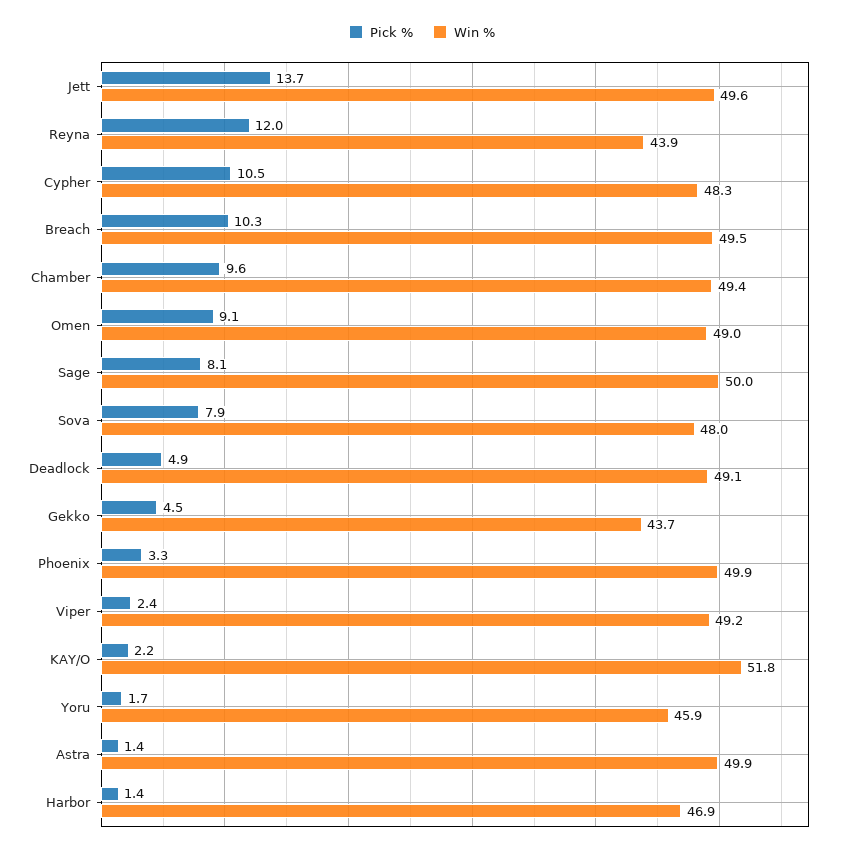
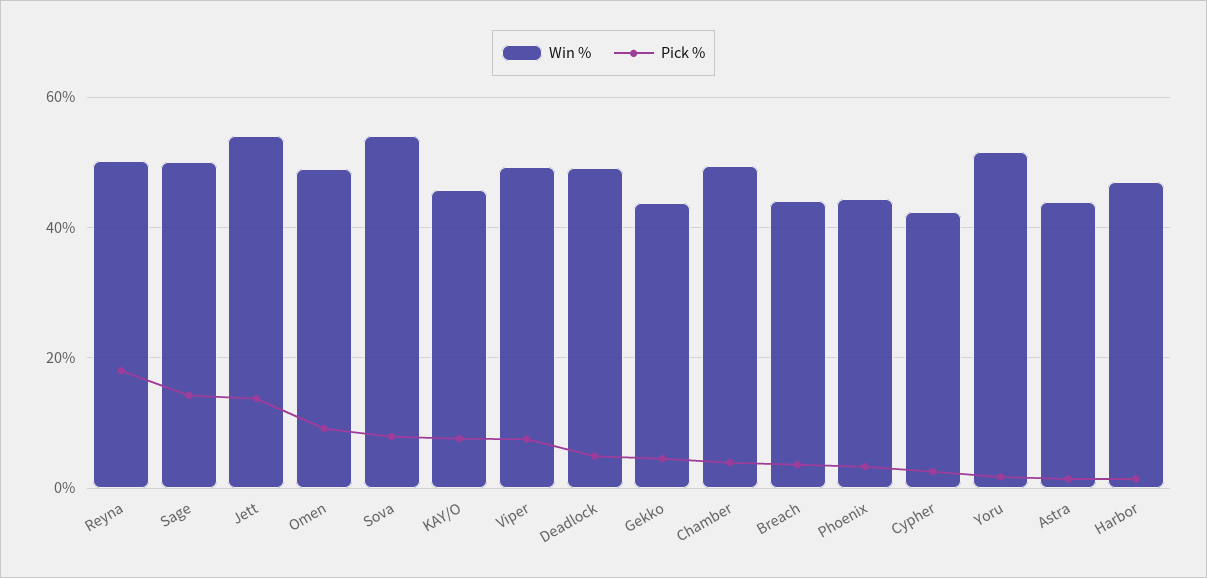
Win %, Jett: 49.6 -> 54
Pick %, Reyna: 12 -> 18
Win %, Reyna: 43.9 -> 50
Pick %, Cypher: 10.5 -> 2
Win %, Cypher: 48.3 -> 42
Pick %, Breach: 10.3 -> 4
Win %, Breach: 49.5 -> 44
Pick %, Chamber: 9.6 -> 4
Pick %, Sage: 8.1 -> 14
Win %, Sova: 48 -> 54
Win %, Phoenix: 49.9 -> 44
Pick %, Viper: 2.4 -> 8
Pick %, KAY/O: 2.2 -> 8
Win %, KAY/O: 51.8 -> 46
Win %, Yoru: 45.9 -> 52
Win %, Astra: 49.9 -> 44

